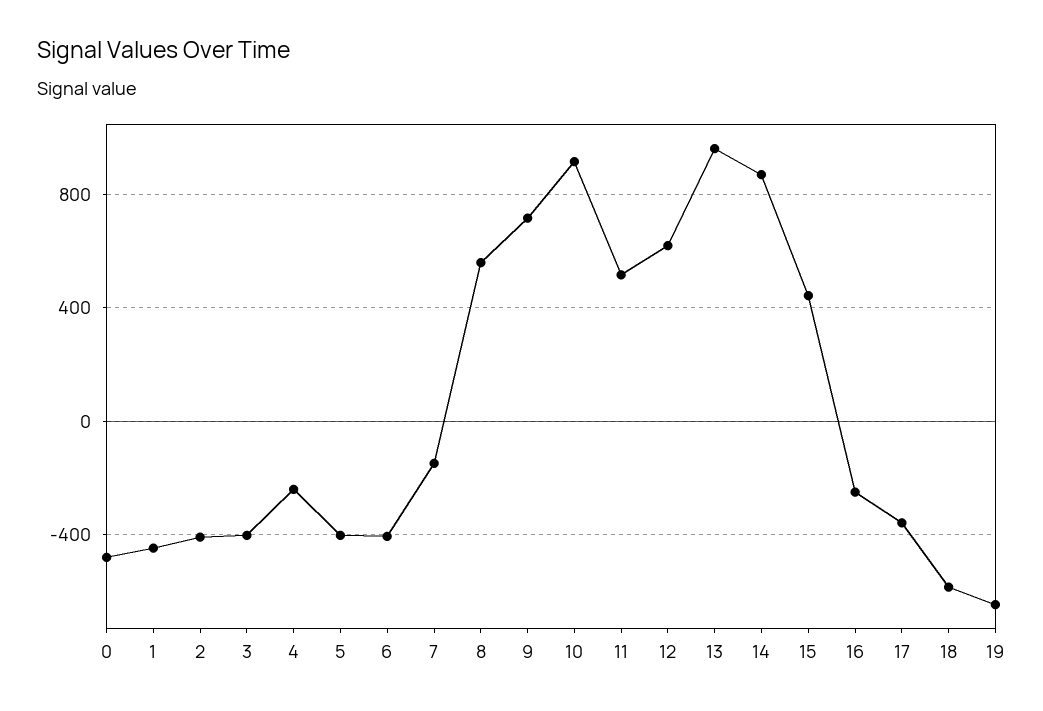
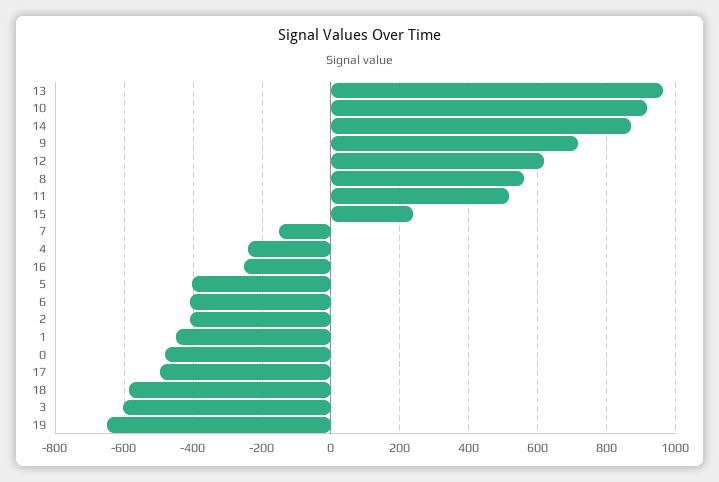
3: -400 -> -600
15: 450 -> 240
17: -350 -> -500

